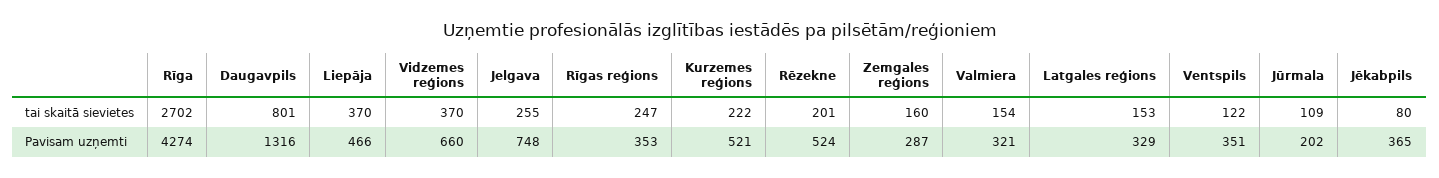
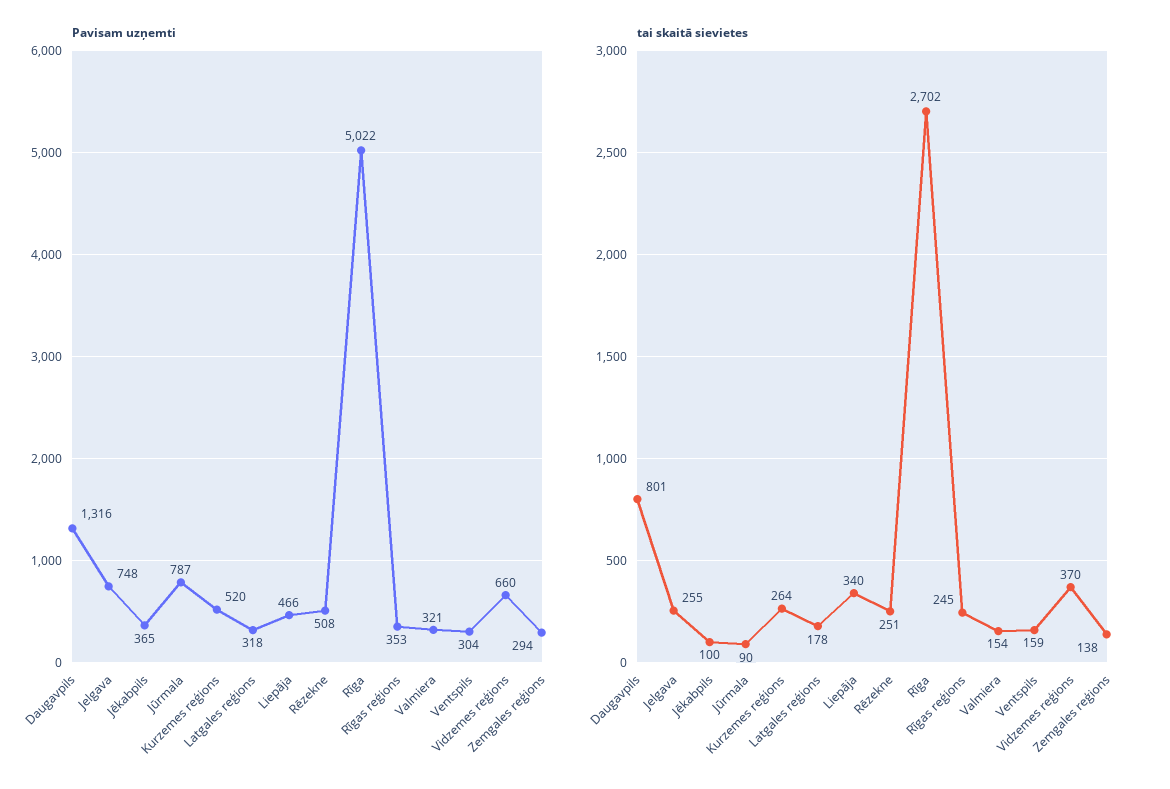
tai skaitā sievietes, Liepāja: 370 -> 340
tai skaitā sievietes, Rīgas reģions: 247 -> 245
tai skaitā sievietes, Kurzemes reģions: 222 -> 264
tai skaitā sievietes, Rēzekne: 201 -> 251
tai skaitā sievietes, Zemgales reģions: 160 -> 138
tai skaitā sievietes, Latgales reģions: 153 -> 178
tai skaitā sievietes, Ventspils: 122 -> 159
tai skaitā sievietes, Jūrmala: 109 -> 90
tai skaitā sievietes, Jēkabpils: 80 -> 100
Pavisam uzņemti, Rīga: 4274 -> 5022
Pavisam uzņemti, Kurzemes reģions: 521 -> 520
Pavisam uzņemti, Rēzekne: 524 -> 508
Pavisam uzņemti, Zemgales reģions: 287 -> 294
Pavisam uzņemti, Latgales reģions: 329 -> 318
Pavisam uzņemti, Ventspils: 351 -> 304
Pavisam uzņemti, Jūrmala: 202 -> 787

